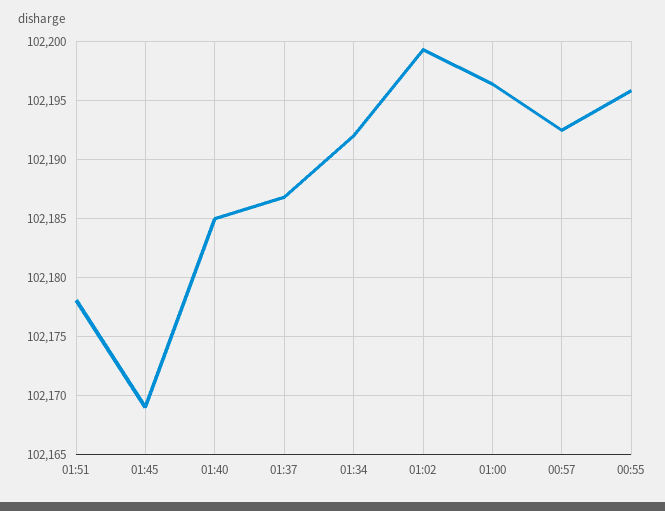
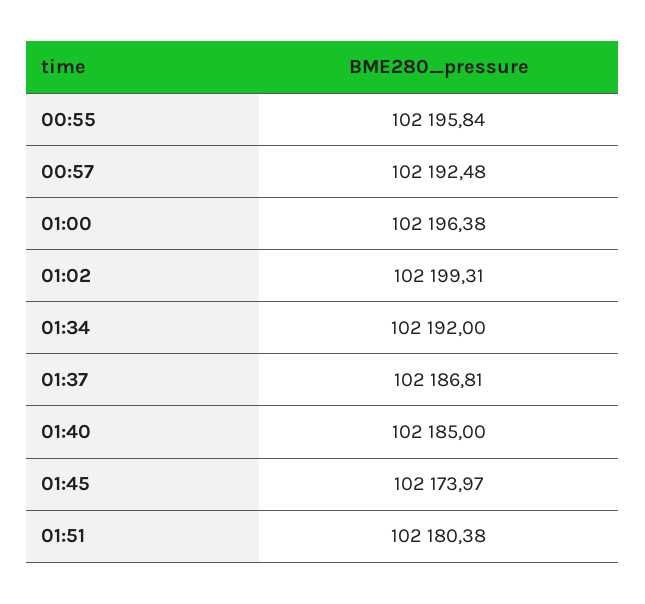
01:51: 102178 -> 102180.38
01:45: 102169 -> 102173.97

